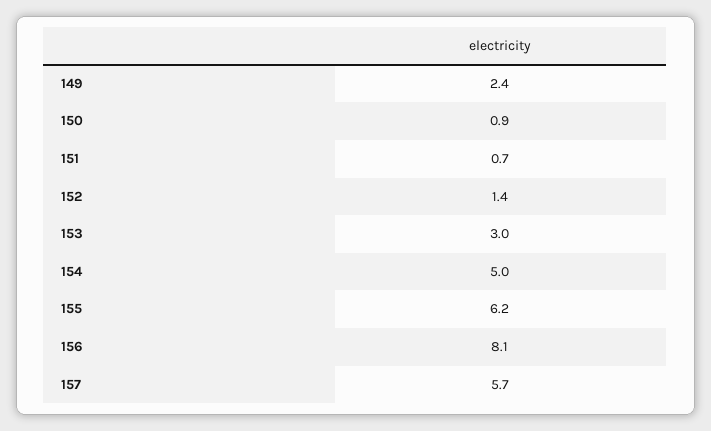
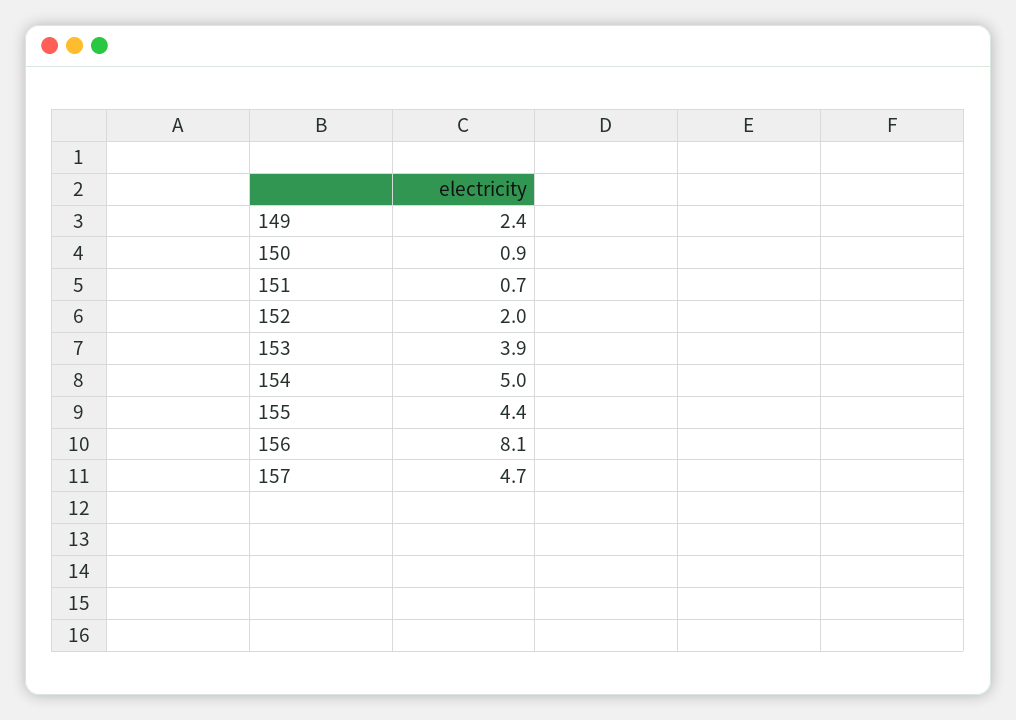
152: 1.4 -> 2
153: 3 -> 3.9
155: 6.2 -> 4.4
157: 5.7 -> 4.7

